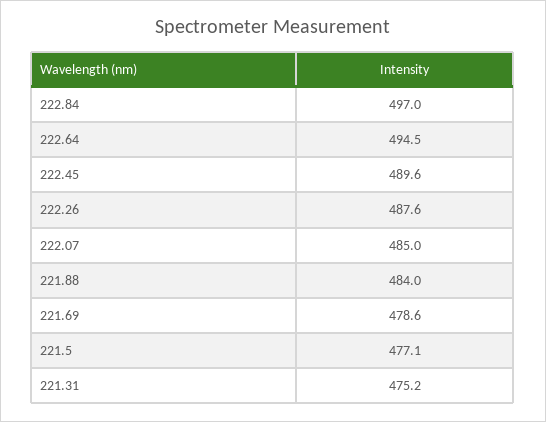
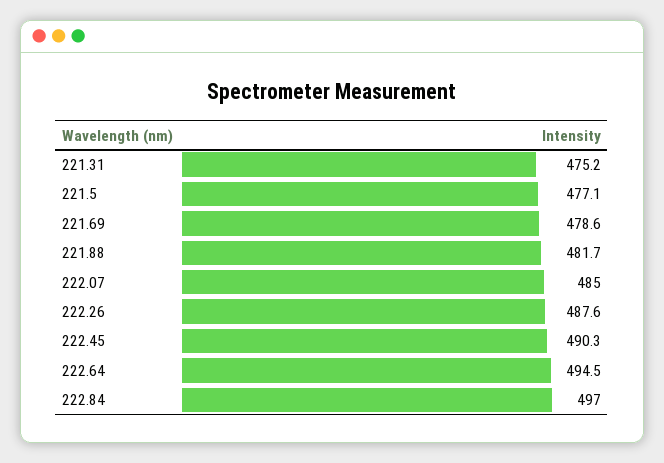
222.45: 489.6 -> 490.3
221.88: 484 -> 481.7

